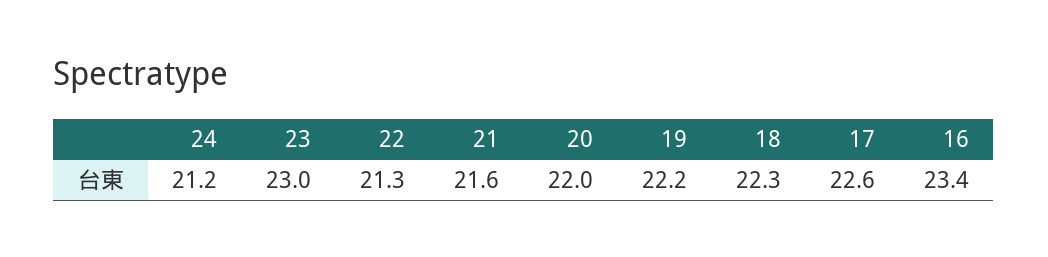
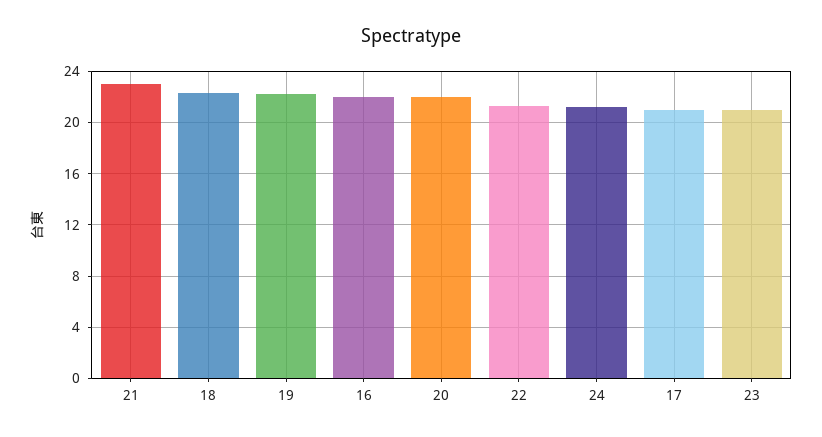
23: 23 -> 21
21: 21.6 -> 23
17: 22.6 -> 21
16: 23.4 -> 22

